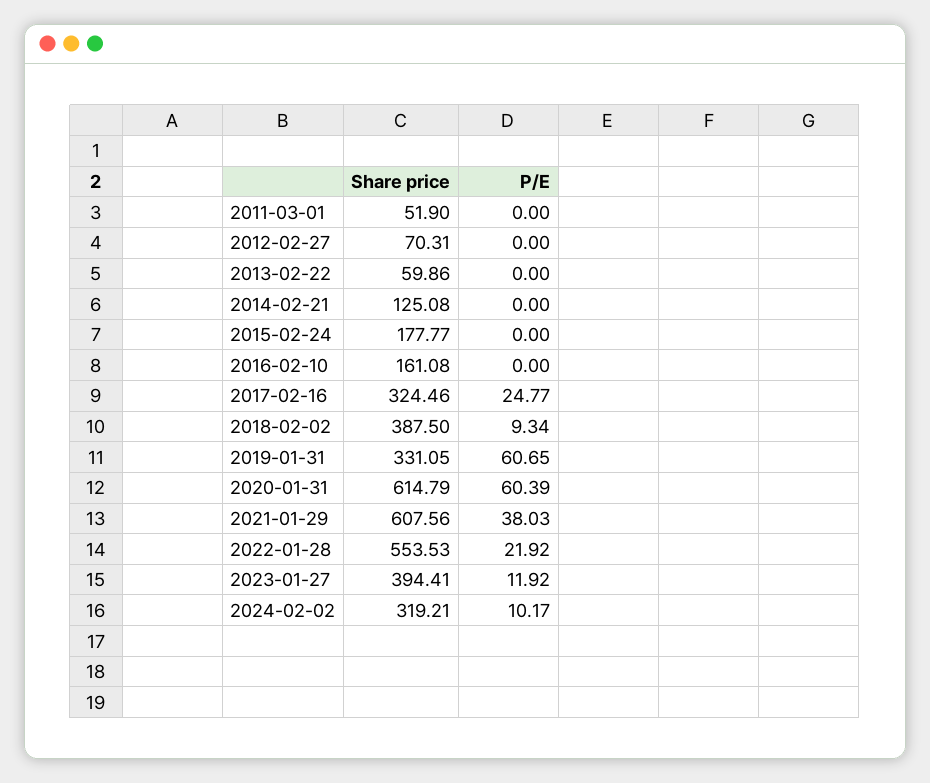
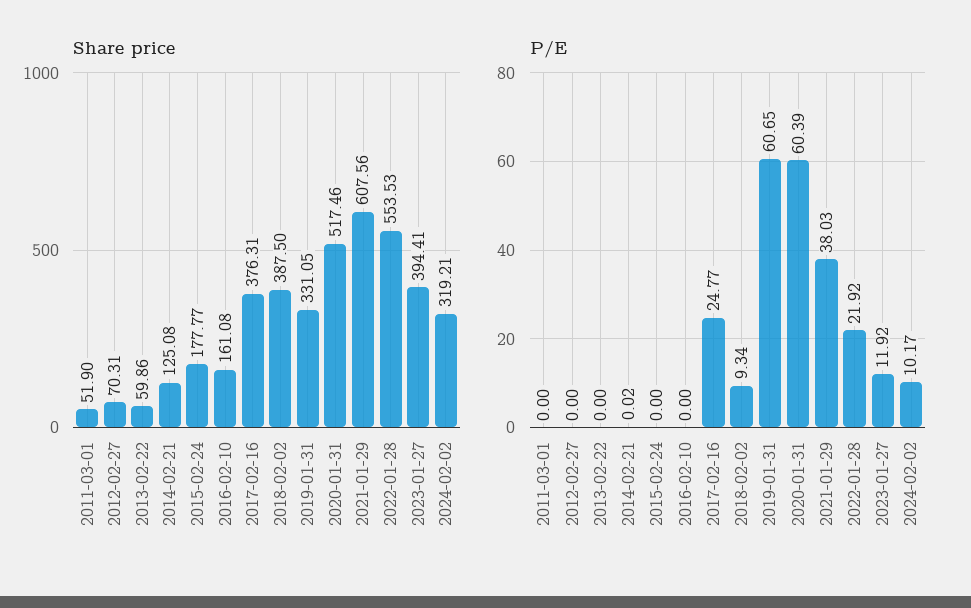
P/E, 2014-02-21: 0 -> 0.02
Share price, 2017-02-16: 324.46 -> 376.31
Share price, 2020-01-31: 614.79 -> 517.46

